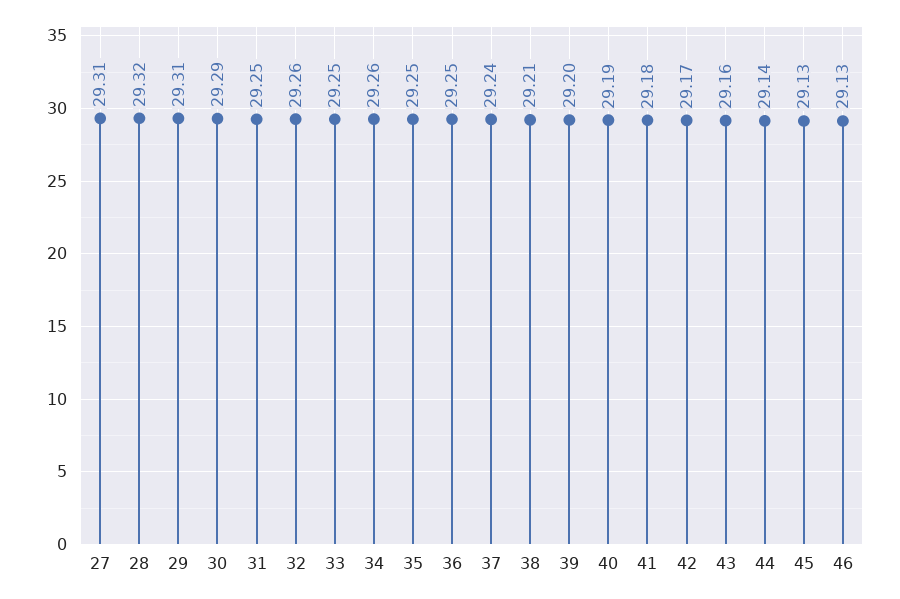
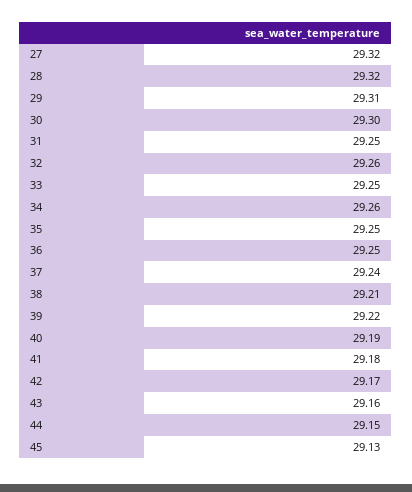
27: 29.31 -> 29.32
30: 29.29 -> 29.3
39: 29.2 -> 29.22
44: 29.14 -> 29.15
46: 29.13 -> none

